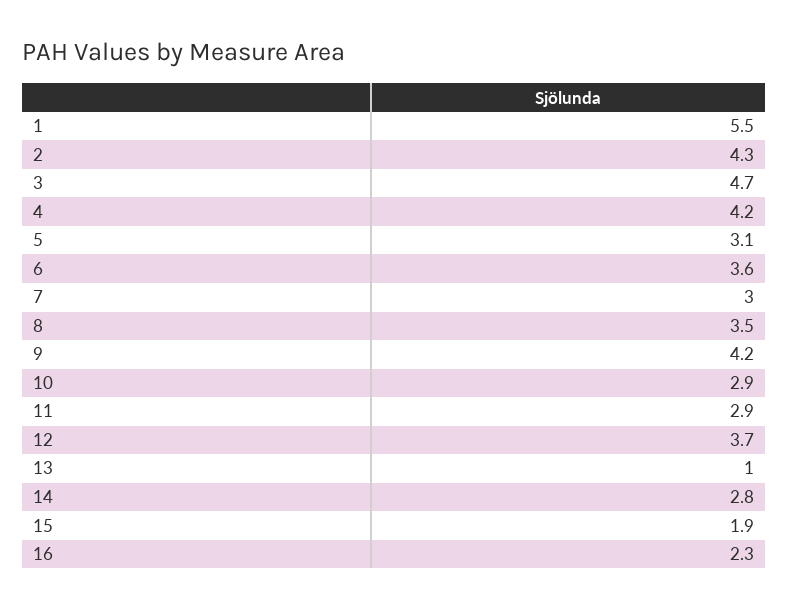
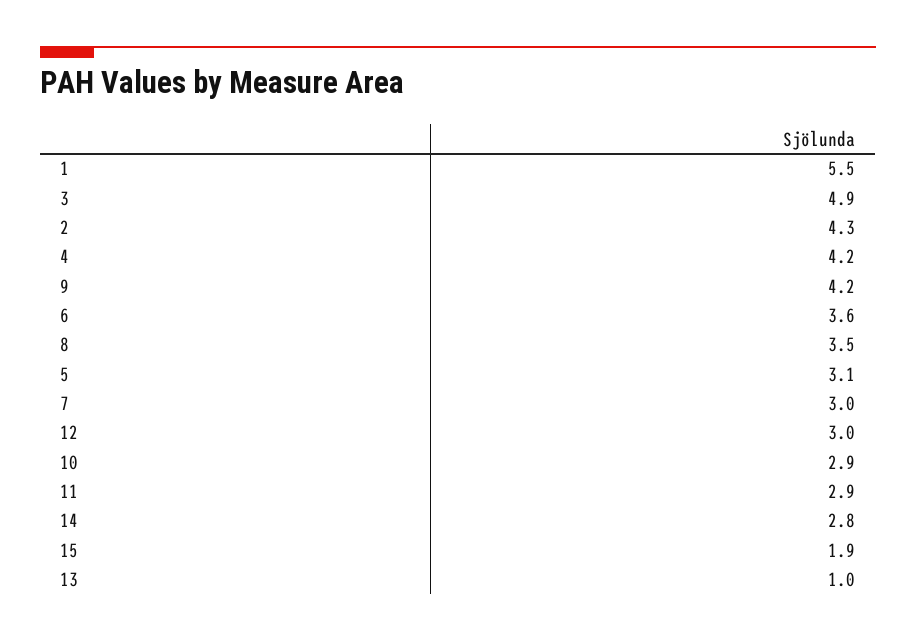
3: 4.7 -> 4.9
12: 3.7 -> 3
16: 2.3 -> none

